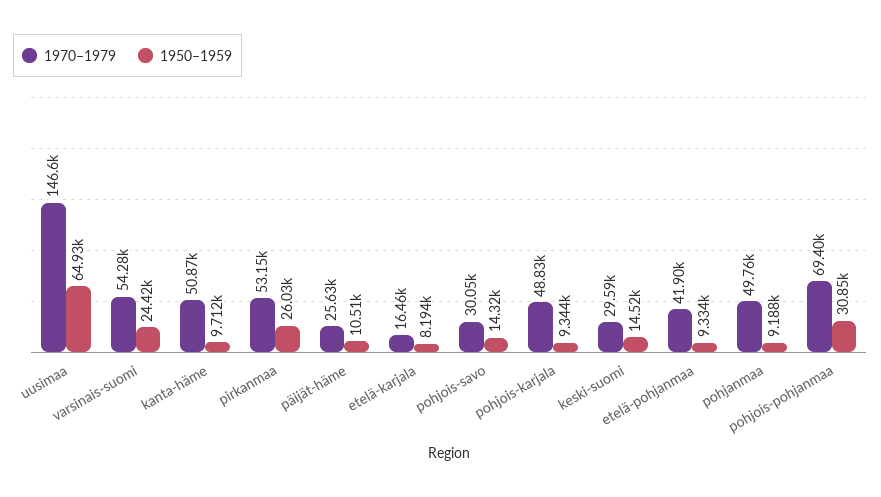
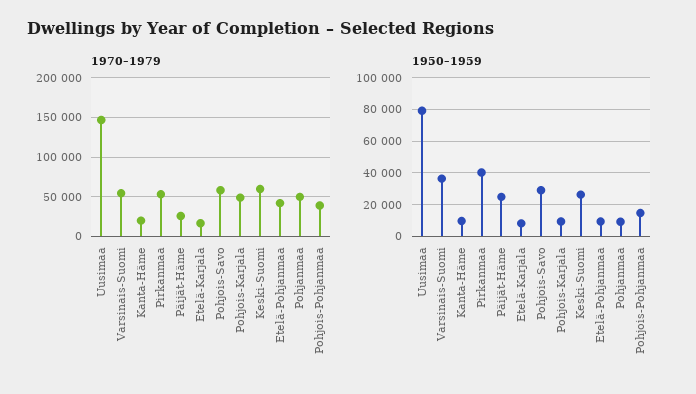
1950–1959, uusimaa: 64930 -> 80000
1950–1959, varsinais-suomi: 24420 -> 35000
1970–1979, kanta-häme: 50870 -> 20000
1950–1959, pirkanmaa: 26030 -> 40000
1950–1959, päijät-häme: 10510 -> 25000
1970–1979, pohjois-savo: 30050 -> 60000
1950–1959, pohjois-savo: 14320 -> 30000
1970–1979, keski-suomi: 29590 -> 60000
1950–1959, keski-suomi: 14520 -> 25000
1970–1979, pohjois-pohjanmaa: 69400 -> 40000
1950–1959, pohjois-pohjanmaa: 30850 -> 15000

